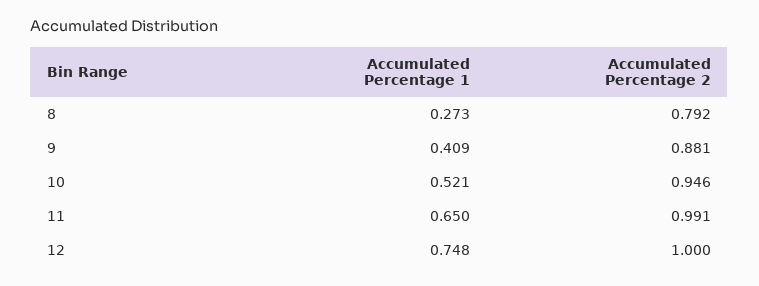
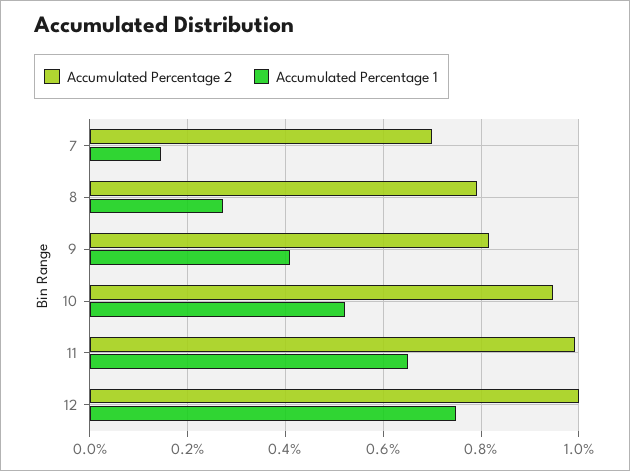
Accumulated Percentage 2, 9: 0.881 -> 0.82
Accumulated Percentage 2, 7: none -> 0.7
Accumulated Percentage 1, 7: none -> 0.14

